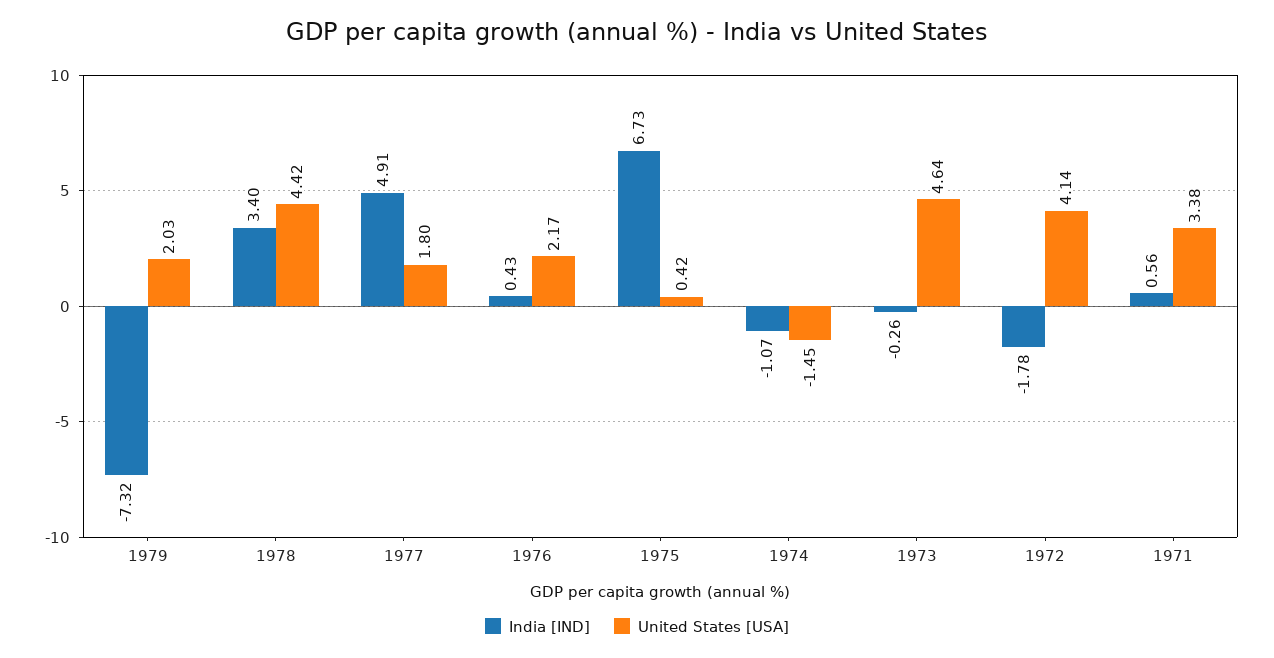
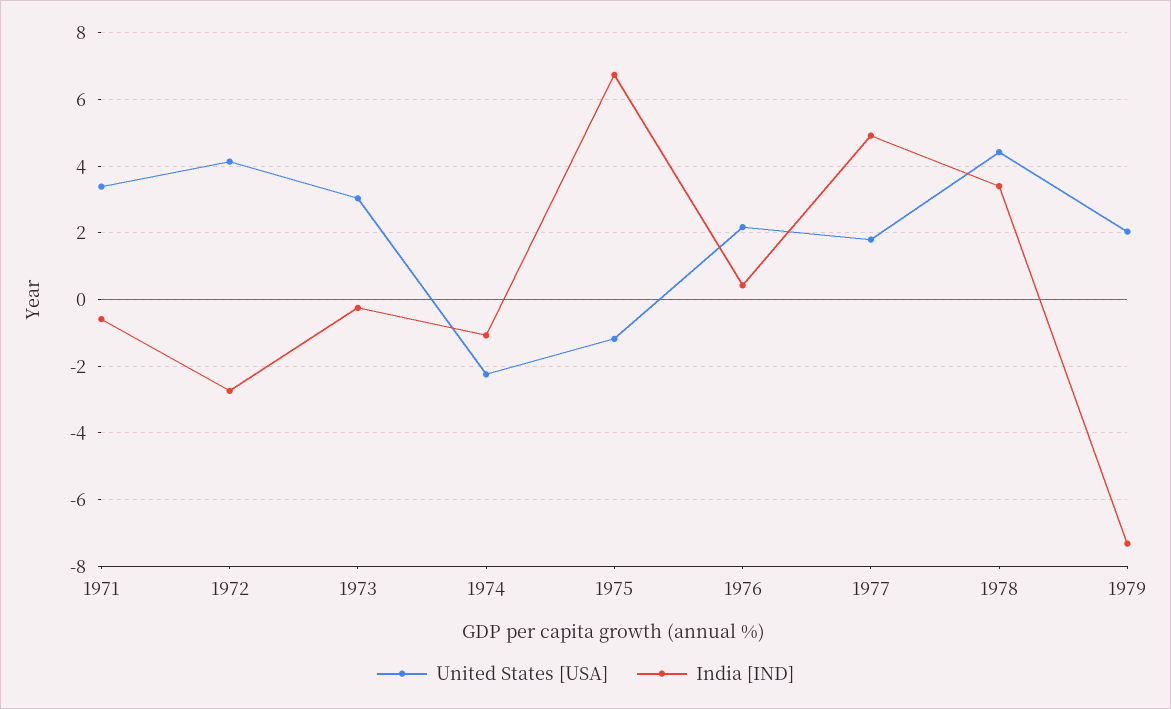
United States [USA], 1975: 0.42 -> -1.2
United States [USA], 1974: -1.45 -> -2.2
United States [USA], 1973: 4.64 -> 3
India [IND], 1972: -1.78 -> -2.8
India [IND], 1971: 0.56 -> -0.6

